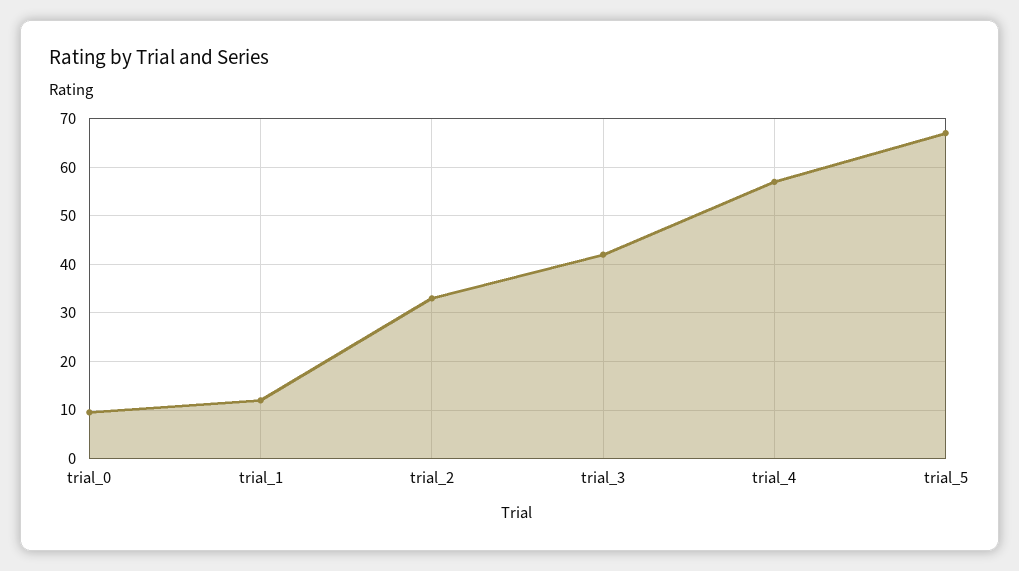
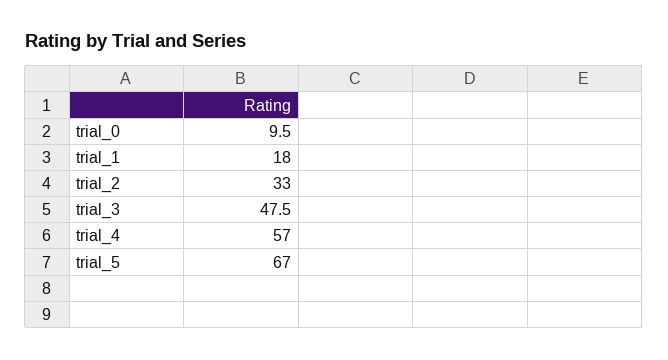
trial_1: 12 -> 18
trial_3: 42 -> 47.5

